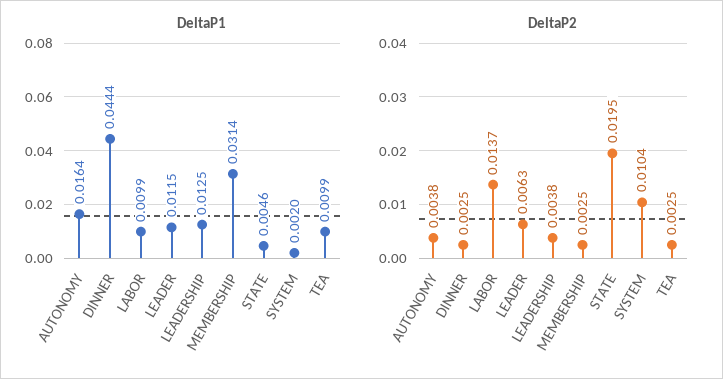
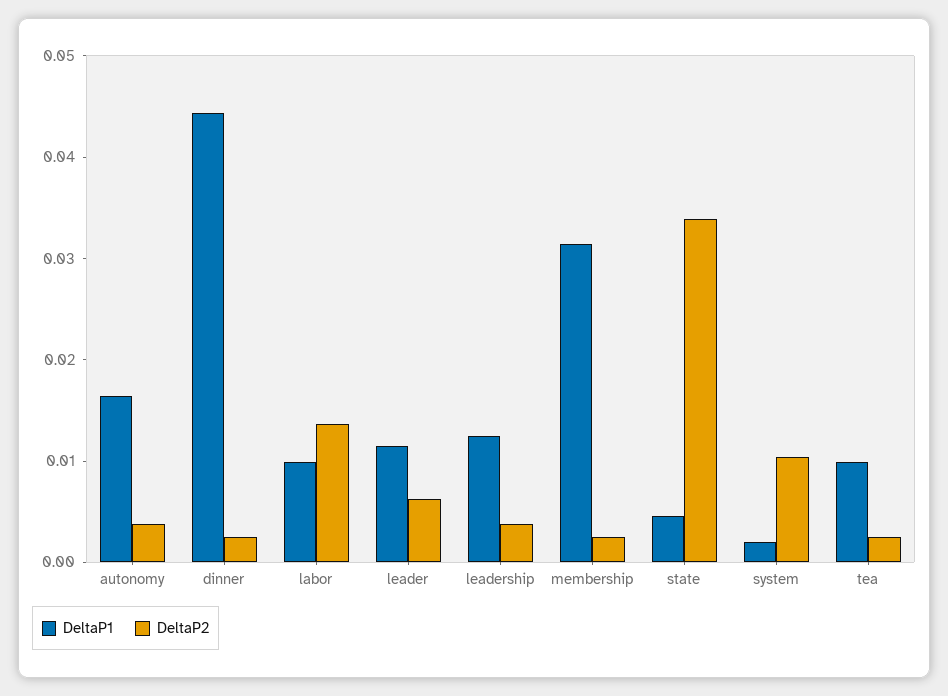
DeltaP2, STATE: 0.0195 -> 0.034

